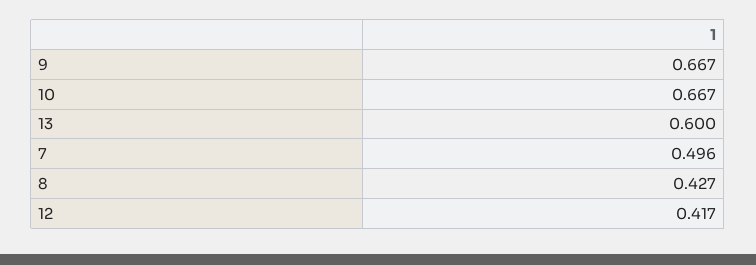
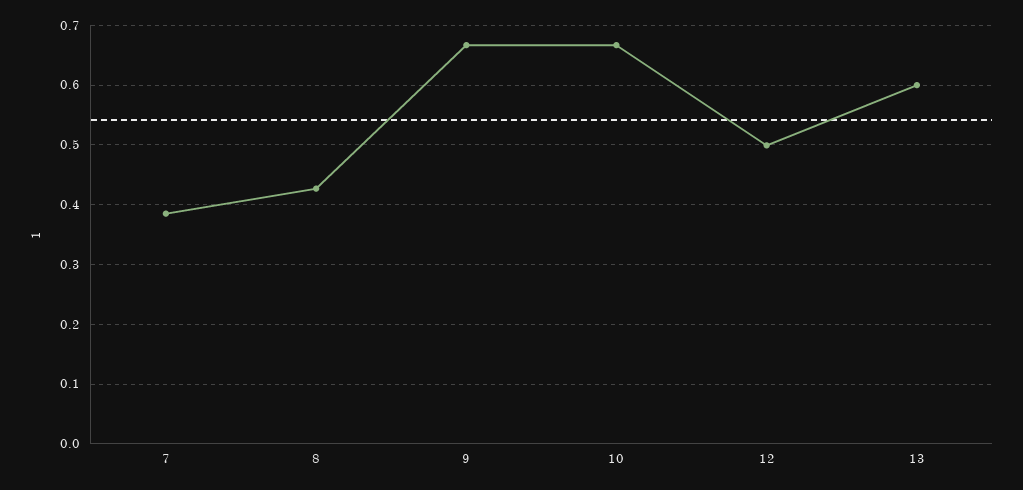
7: 0.496 -> 0.38
12: 0.417 -> 0.5

